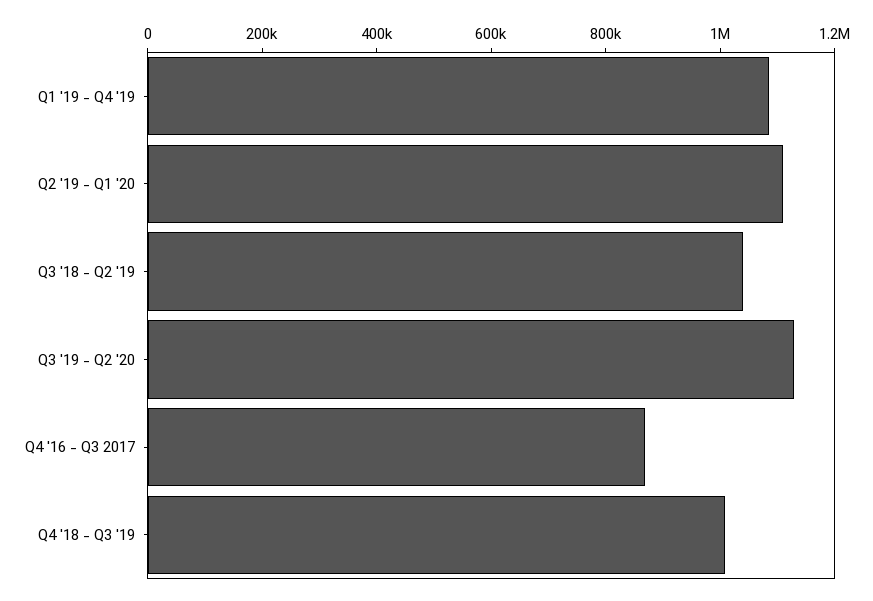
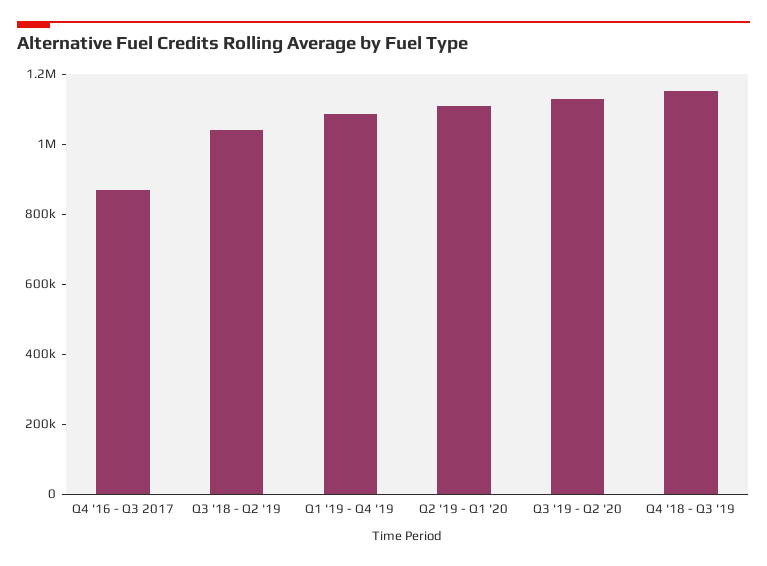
Q4 '18 - Q3 '19: 1000000 -> 1150000

